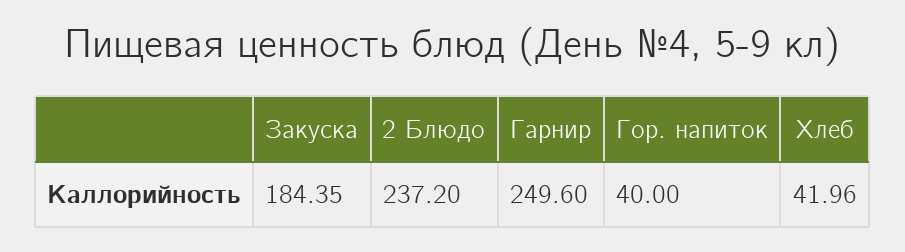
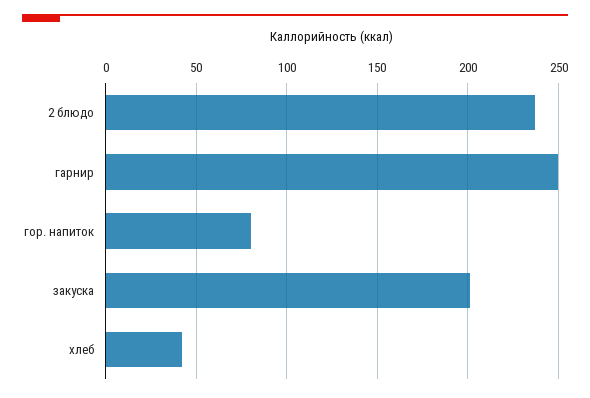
Закуска: 184.35 -> 200
Гор. напиток: 40 -> 80

